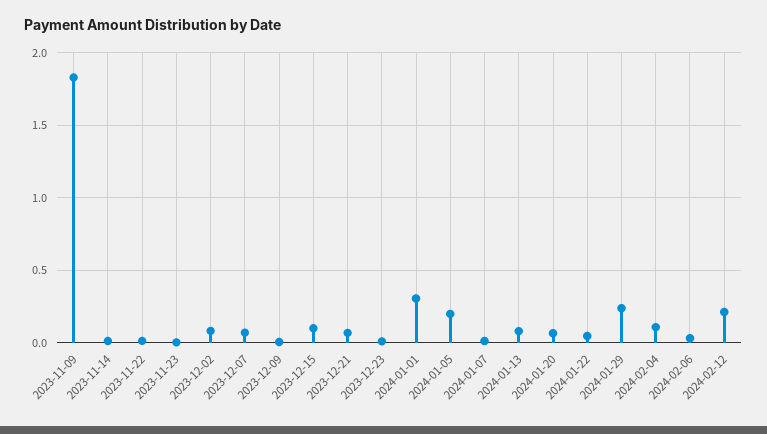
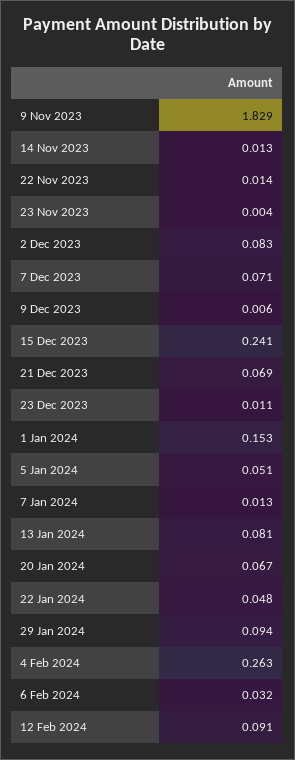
2023-12-15: 0.1 -> 0.241
2024-01-01: 0.3 -> 0.153
2024-01-05: 0.2 -> 0.051
2024-01-29: 0.25 -> 0.094
2024-02-04: 0.1 -> 0.263
2024-02-12: 0.2 -> 0.091

